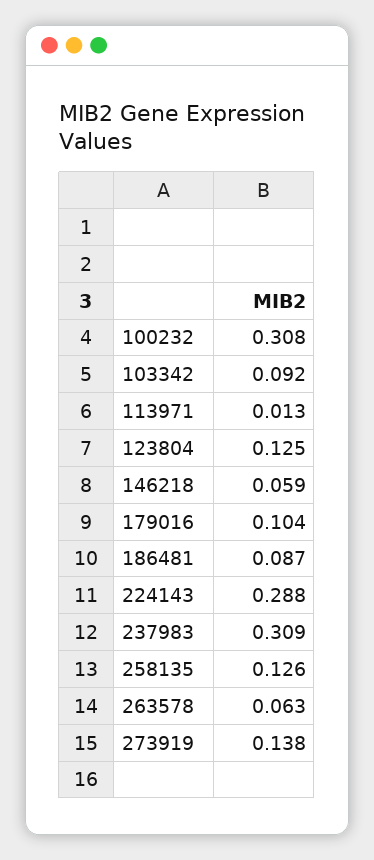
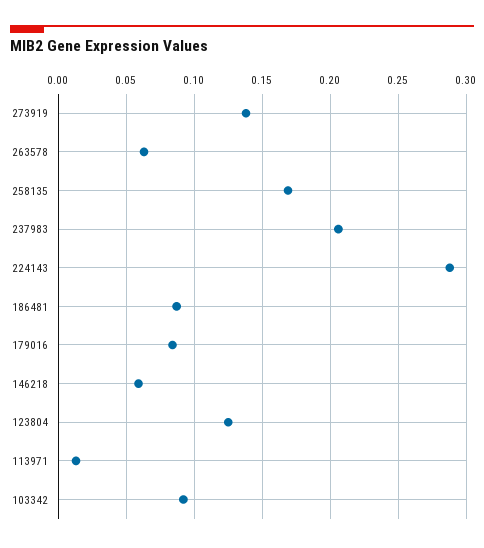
100232: 0.308 -> none
179016: 0.104 -> 0.085
237983: 0.309 -> 0.205
258135: 0.126 -> 0.17

